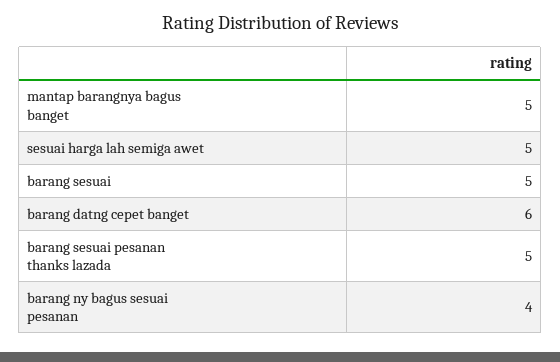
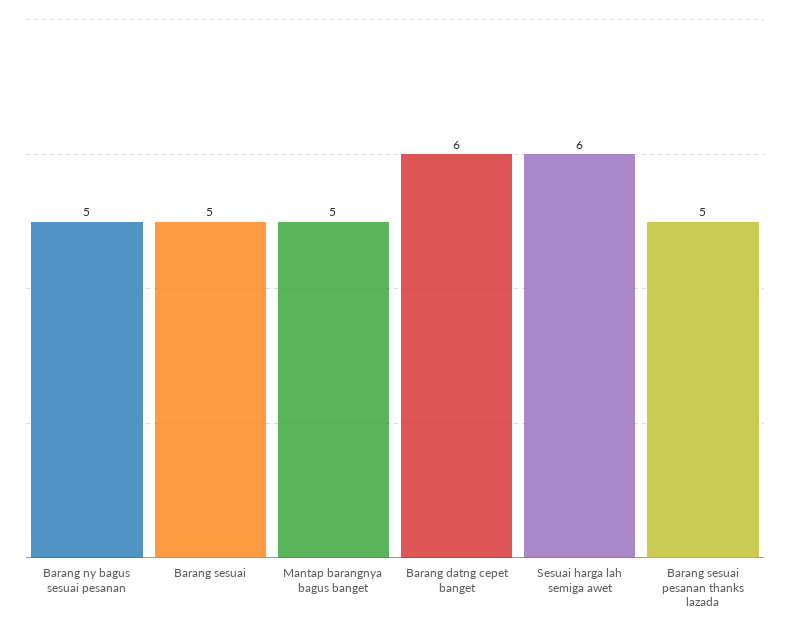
sesuai harga lah semiga awet: 5 -> 6
barang ny bagus sesuai pesanan: 4 -> 5

